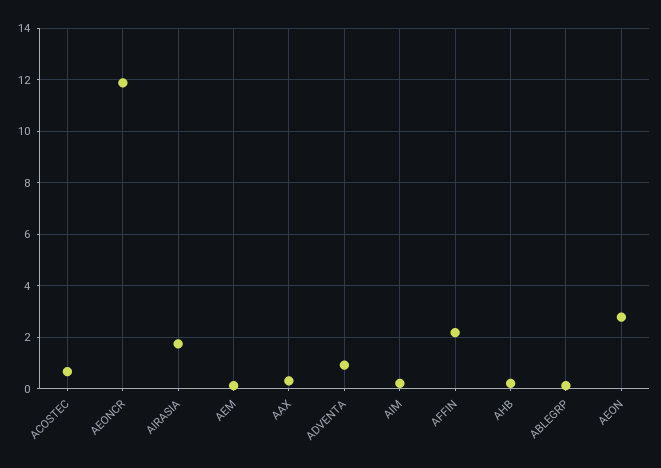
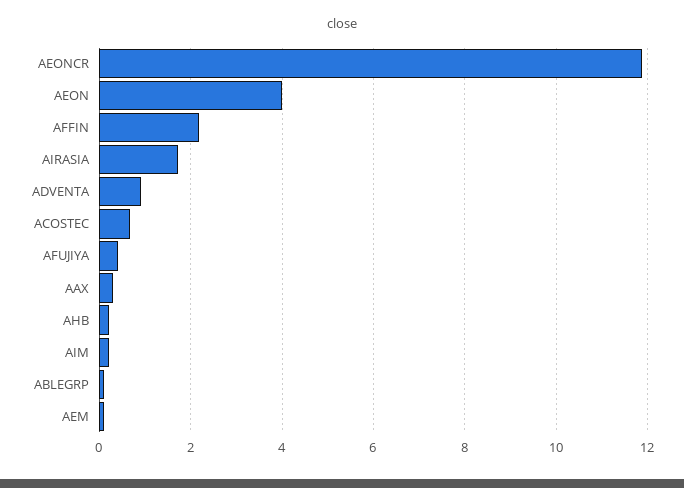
AEON: 2.75 -> 4
AFUJIYA: none -> 0.4

